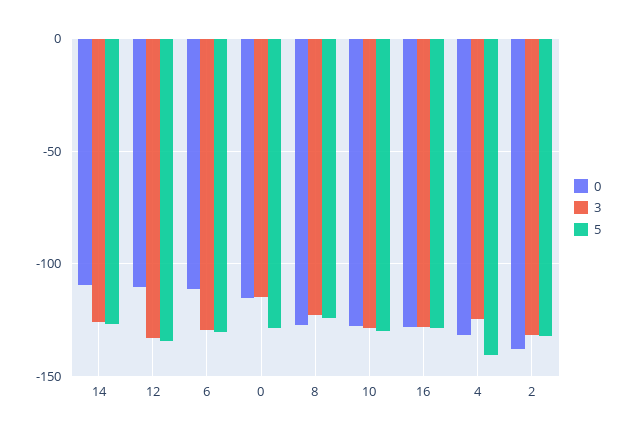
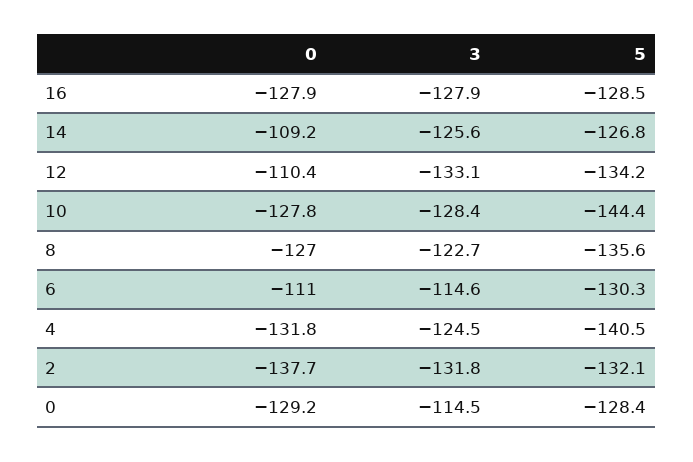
3, 6: -130 -> -114.6
0, 0: -115 -> -129.2
5, 8: -125 -> -135.6
5, 10: -130 -> -144.4

